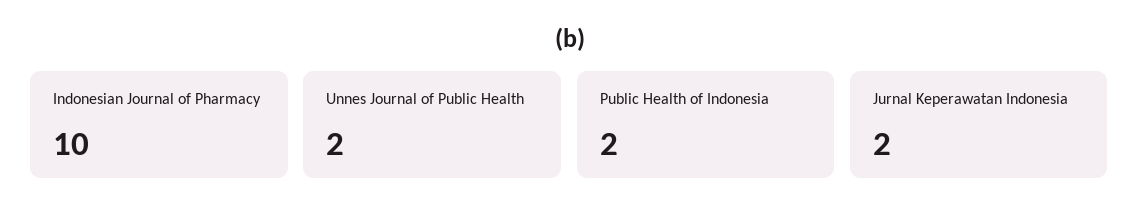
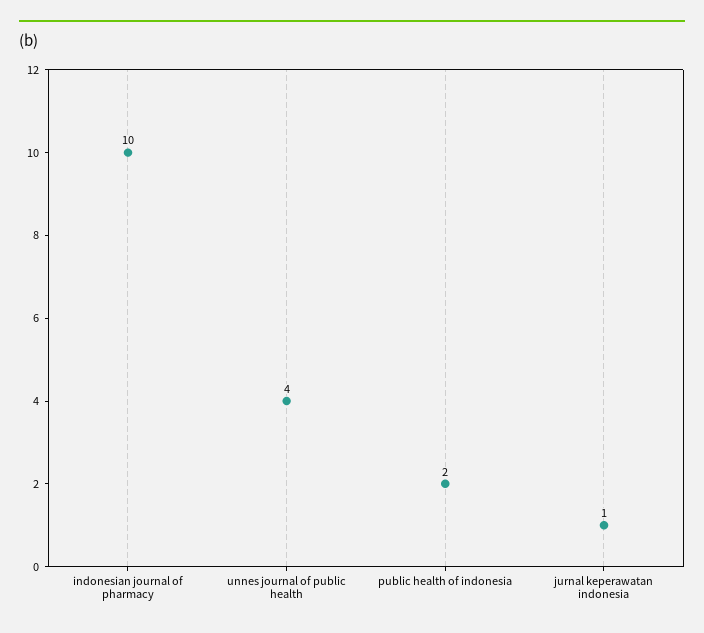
Unnes Journal of Public Health: 2 -> 4
Jurnal Keperawatan Indonesia: 2 -> 1

